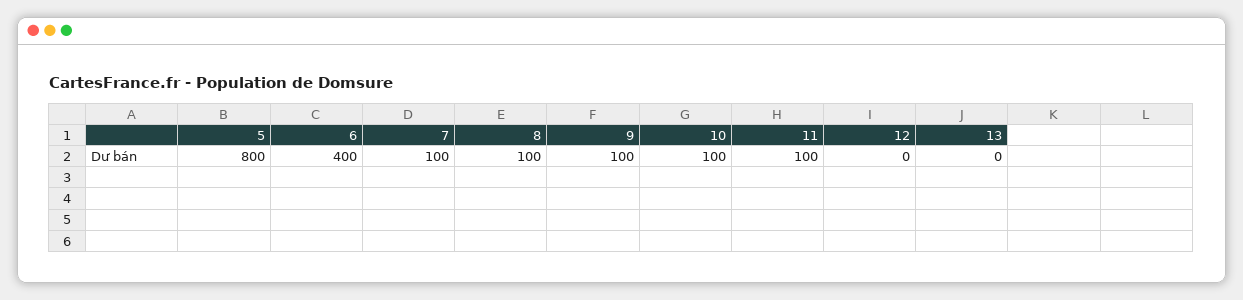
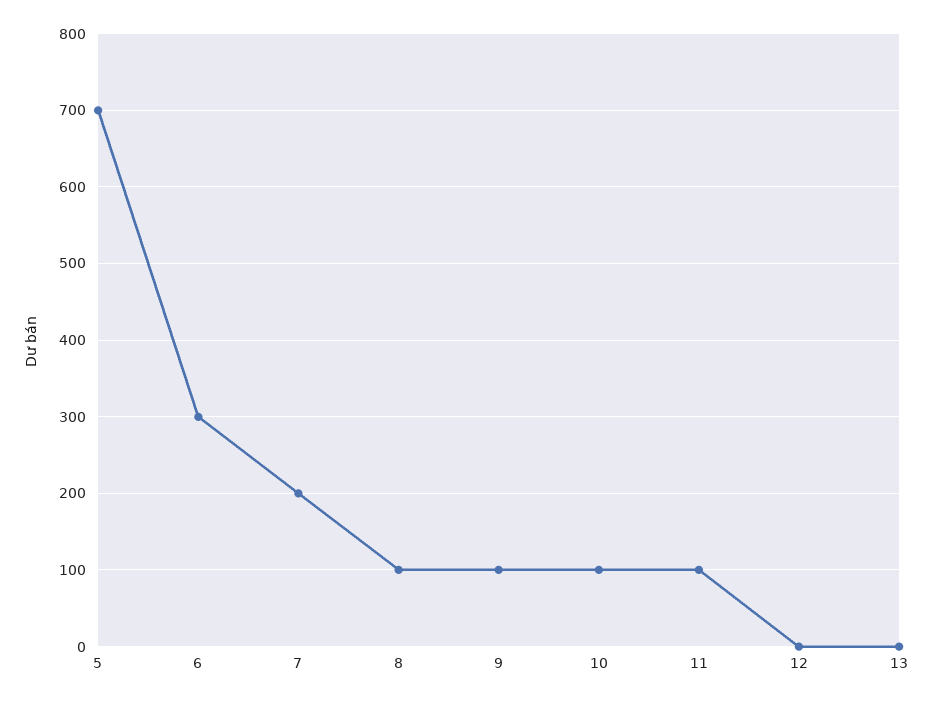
5: 800 -> 700
6: 400 -> 300
7: 100 -> 200

